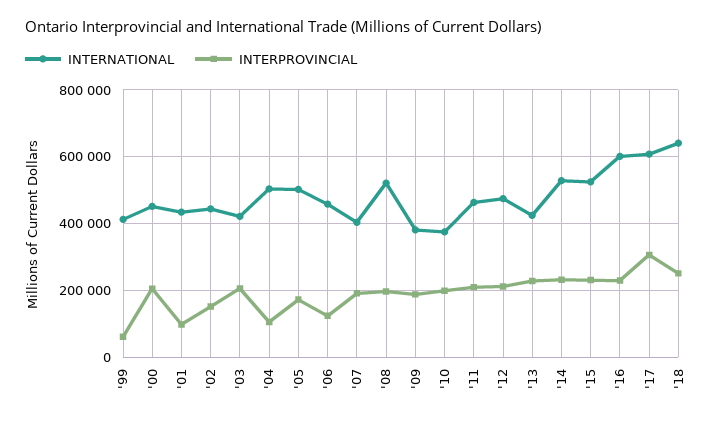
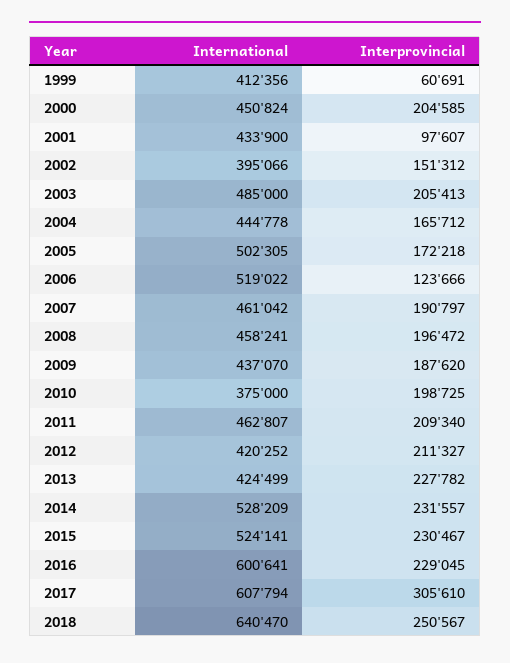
INTERNATIONAL, '02: 440000 -> 395066
INTERNATIONAL, '03: 420000 -> 485000
INTERNATIONAL, '04: 500000 -> 444778
INTERPROVINCIAL, '04: 100000 -> 165712
INTERNATIONAL, '06: 460000 -> 519022
INTERNATIONAL, '07: 400000 -> 461042
INTERNATIONAL, '08: 520000 -> 458241
INTERNATIONAL, '09: 380000 -> 437070
INTERNATIONAL, '12: 480000 -> 420252

